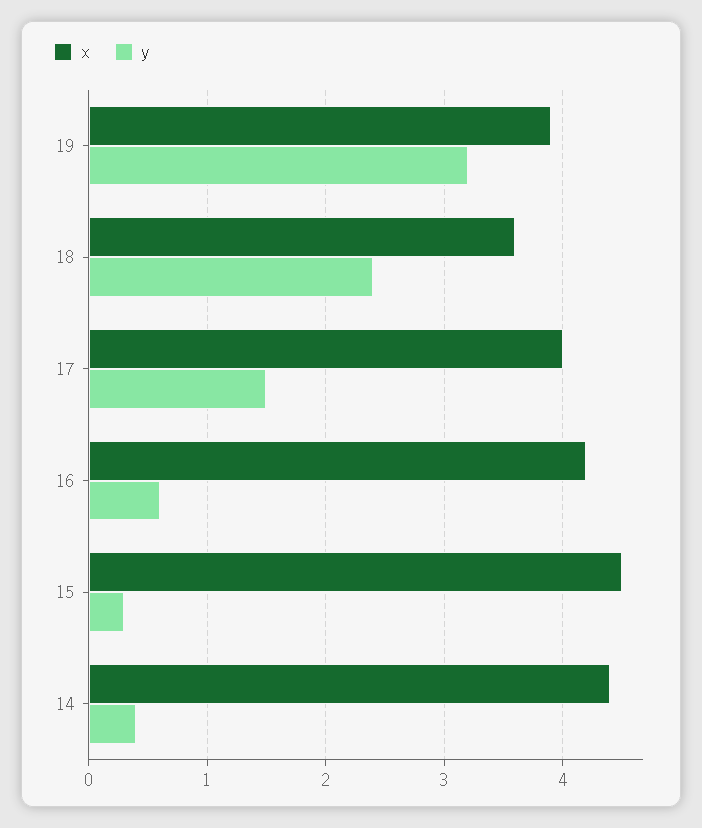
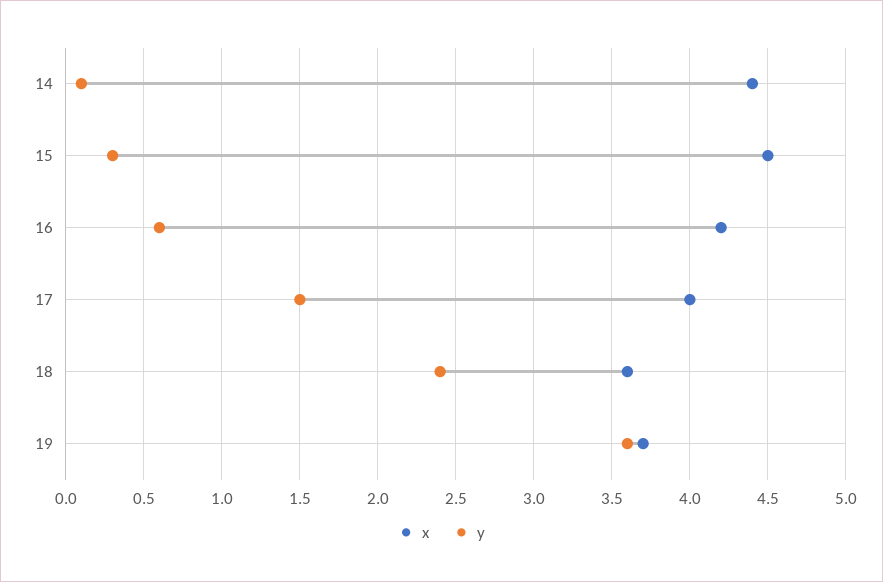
x, 19: 3.9 -> 3.7
y, 19: 3.2 -> 3.6
y, 14: 0.4 -> 0.1

